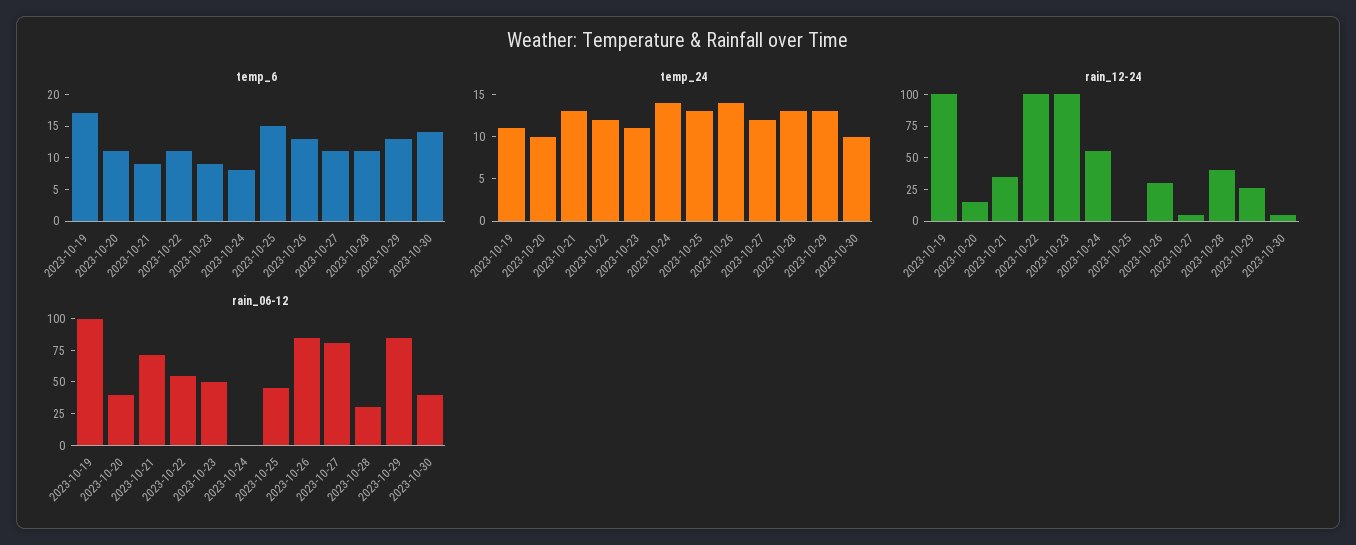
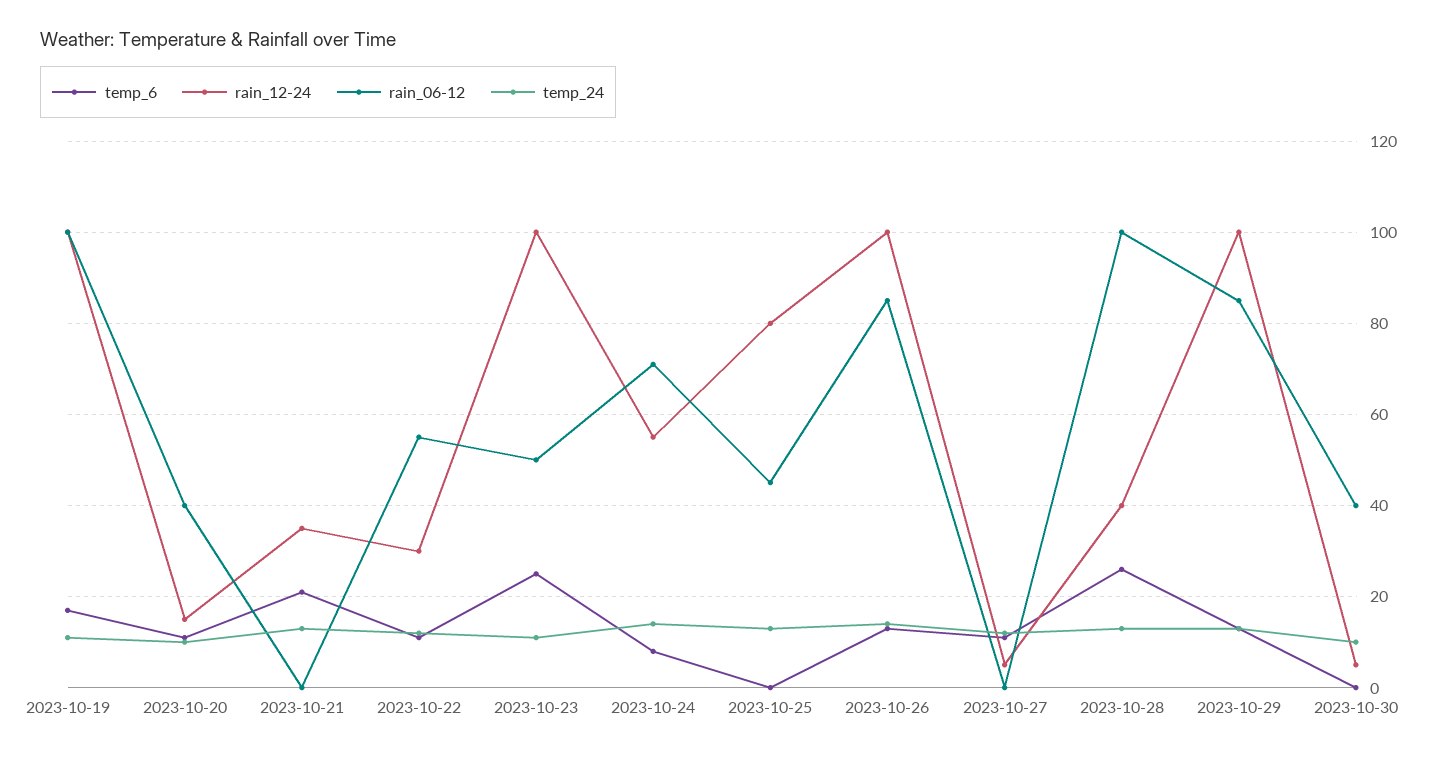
temp_6, 2023-10-21: 10 -> 20
temp_6, 2023-10-23: 10 -> 25
temp_6, 2023-10-25: 15 -> 0
temp_6, 2023-10-28: 10 -> 25
temp_6, 2023-10-30: 15 -> 0
rain_12-24, 2023-10-22: 100 -> 30
rain_12-24, 2023-10-25: 0 -> 80
rain_12-24, 2023-10-26: 25 -> 100
rain_12-24, 2023-10-29: 25 -> 100
rain_06-12, 2023-10-21: 75 -> 0
rain_06-12, 2023-10-24: 0 -> 70
rain_06-12, 2023-10-27: 75 -> 0
rain_06-12, 2023-10-28: 25 -> 100

